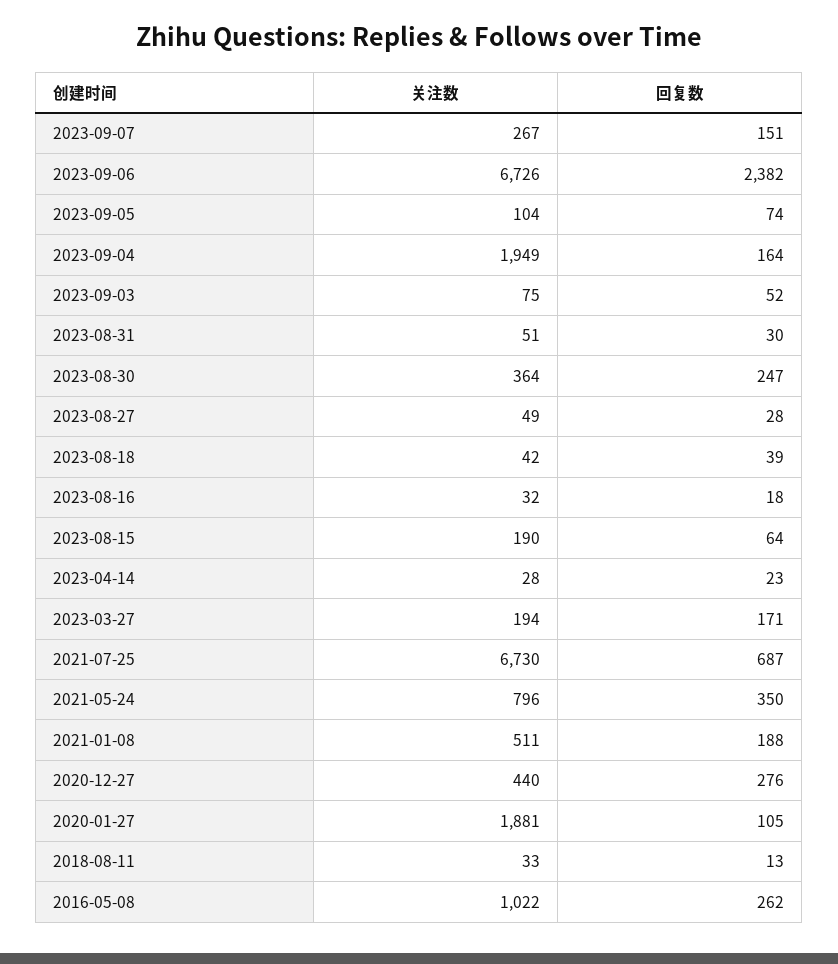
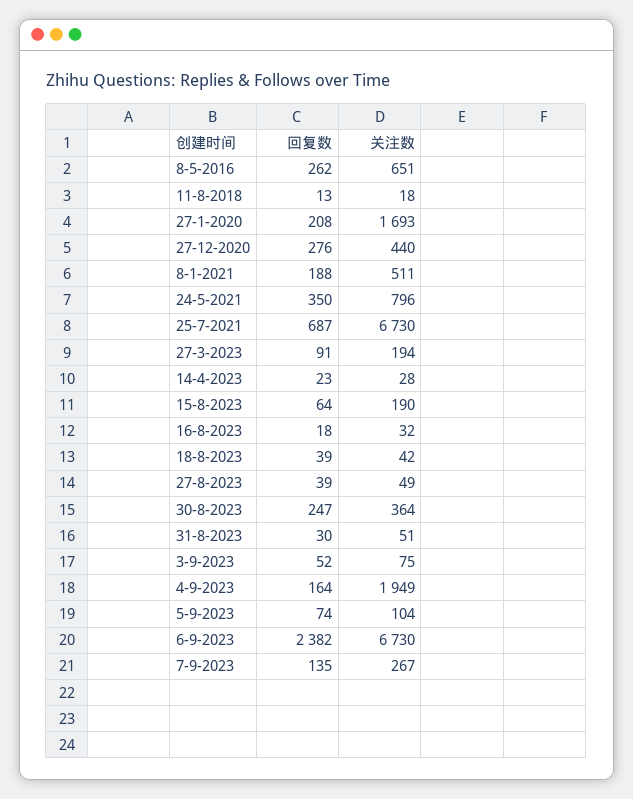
回复数, 2023-09-07: 151 -> 135
关注数, 2023-09-06: 6726 -> 6730
回复数, 2023-08-27: 28 -> 39
回复数, 2023-03-27: 171 -> 91
关注数, 2020-01-27: 1881 -> 1693
回复数, 2020-01-27: 105 -> 208
关注数, 2018-08-11: 33 -> 18
关注数, 2016-05-08: 1022 -> 651

